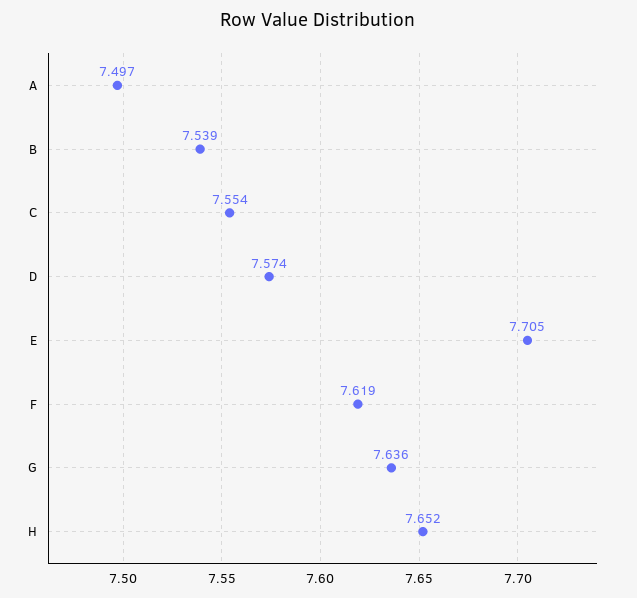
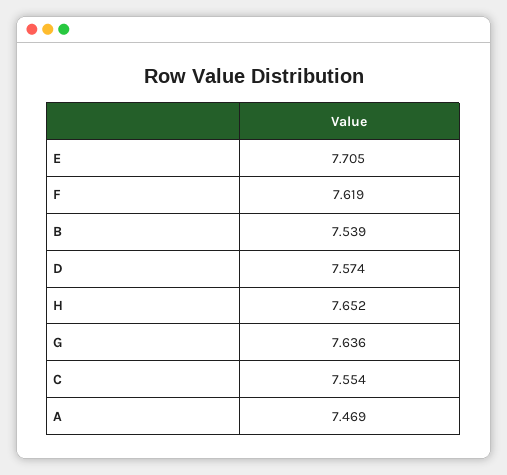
A: 7.497 -> 7.469

